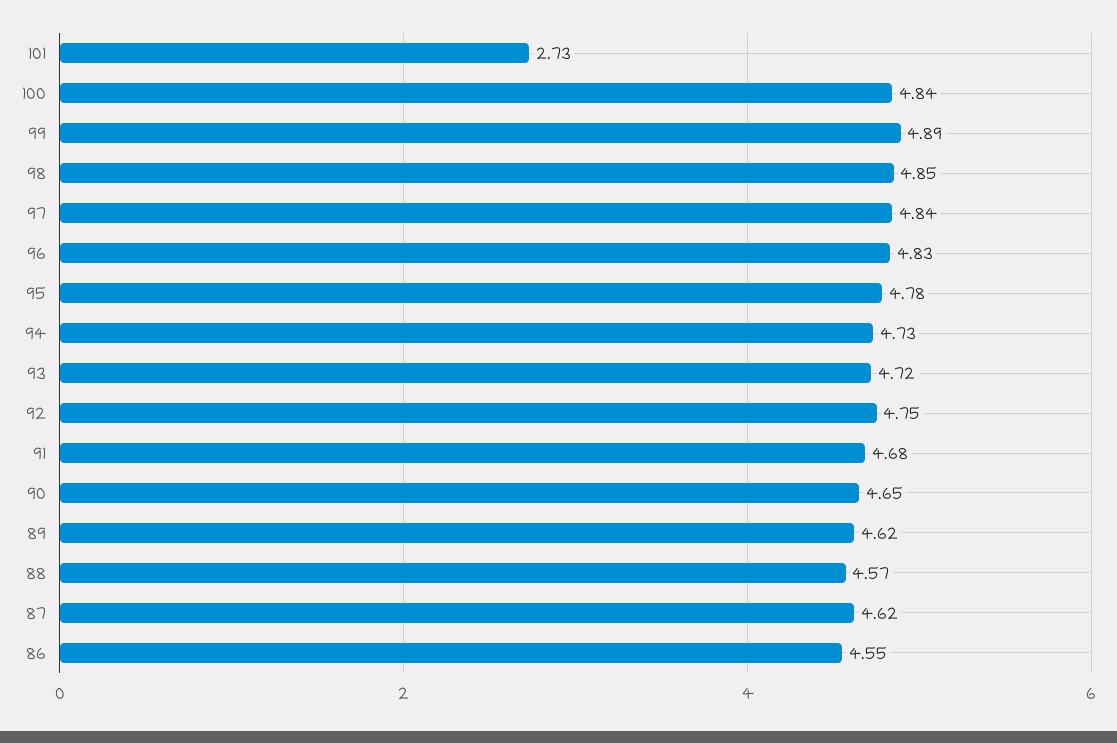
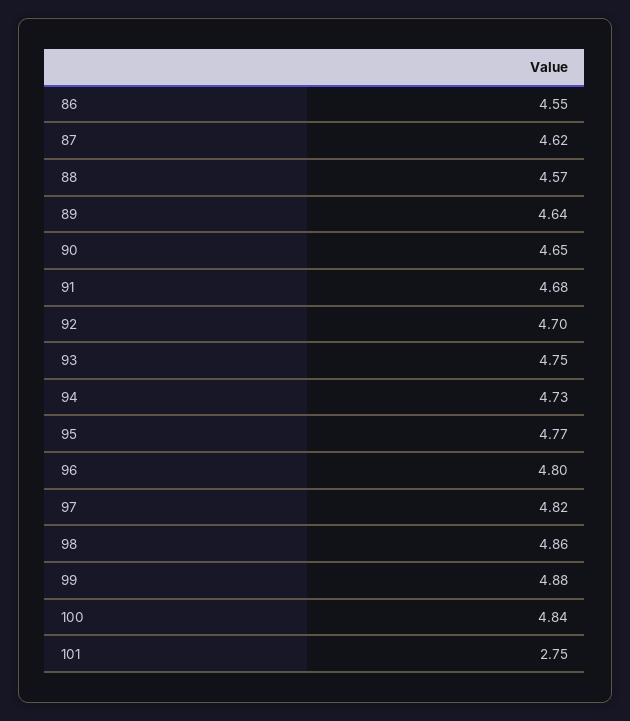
101: 2.73 -> 2.75
99: 4.89 -> 4.88
98: 4.85 -> 4.86
97: 4.84 -> 4.82
96: 4.83 -> 4.8
95: 4.78 -> 4.77
93: 4.72 -> 4.75
92: 4.75 -> 4.7
89: 4.62 -> 4.64

